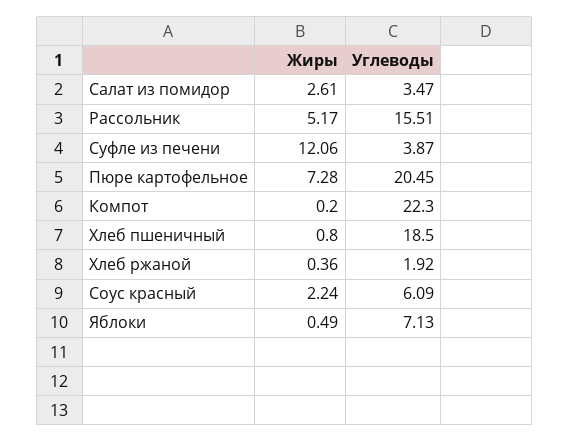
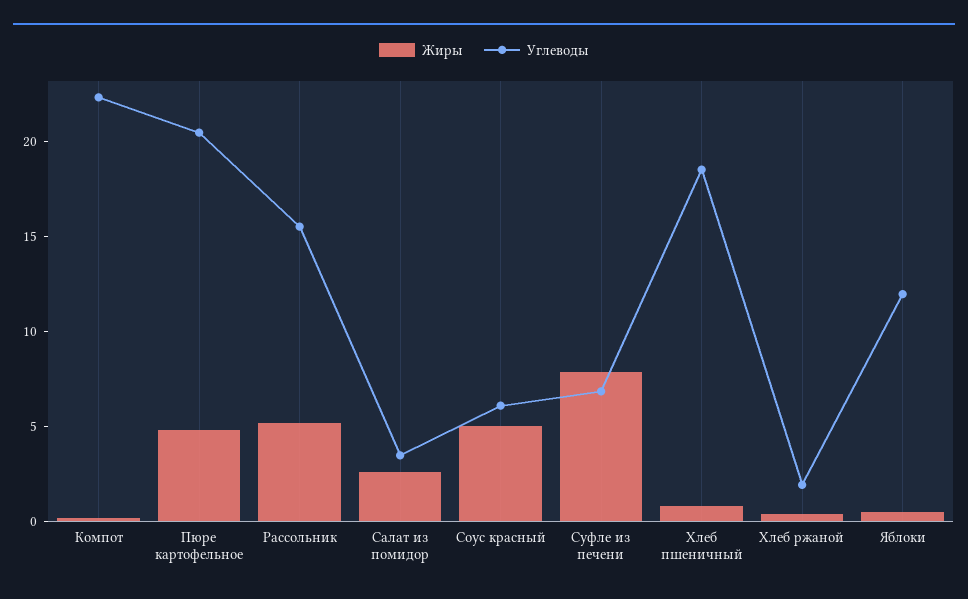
Жиры, Суфле из печени: 12.06 -> 8
Углеводы, Суфле из печени: 3.87 -> 7
Жиры, Пюре картофельное: 7.28 -> 5
Жиры, Соус красный: 2.24 -> 5
Углеводы, Яблоки: 7.13 -> 12

